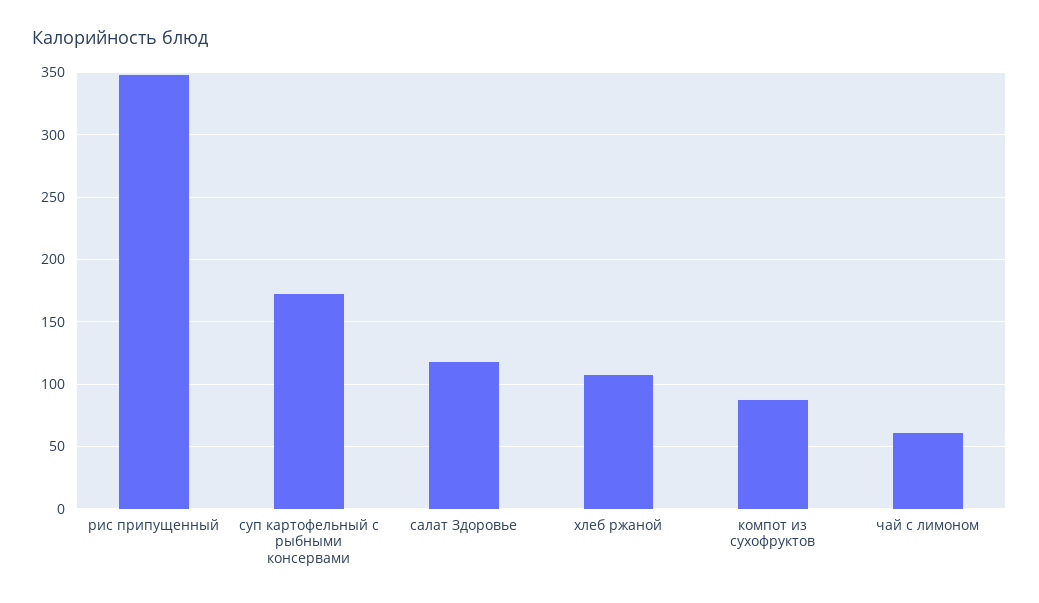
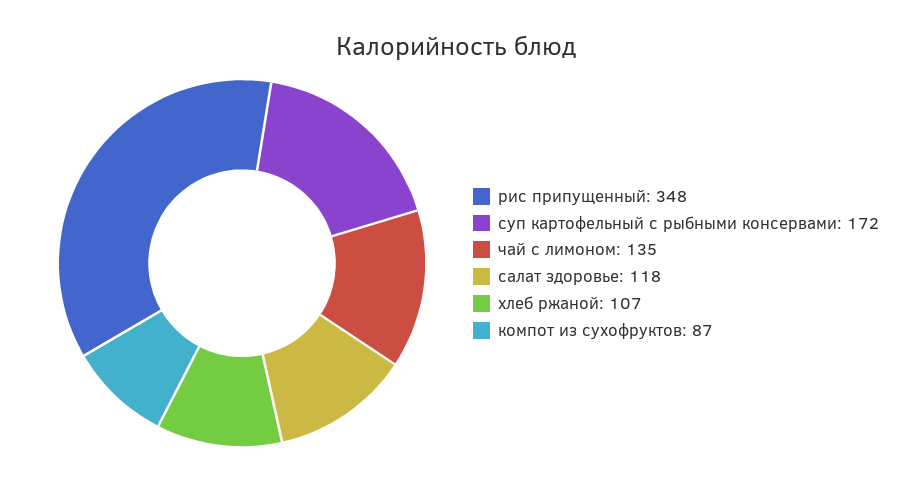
чай с лимоном: 60 -> 135

